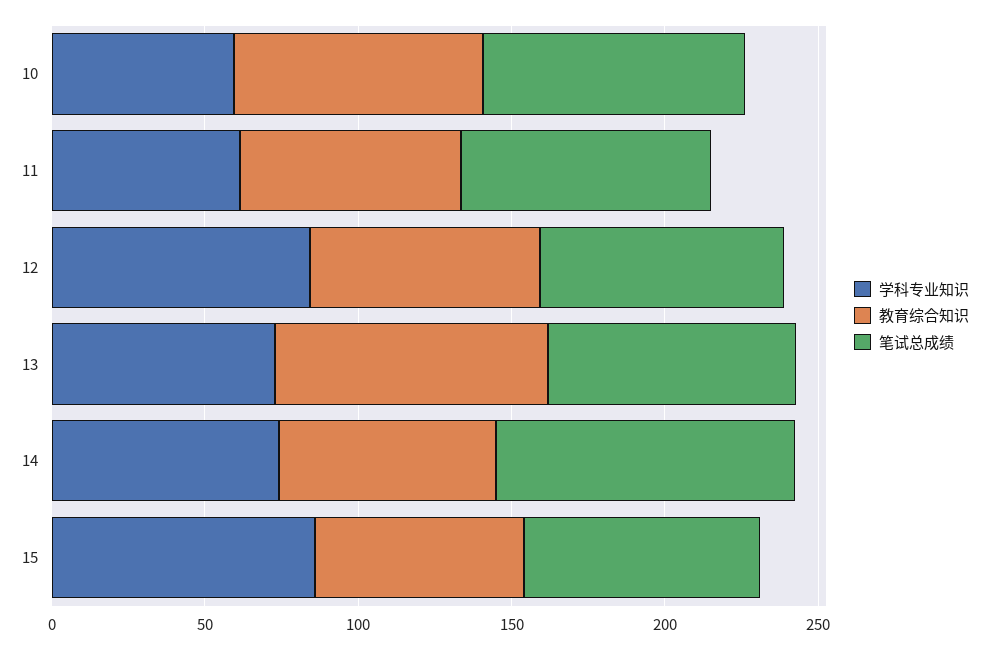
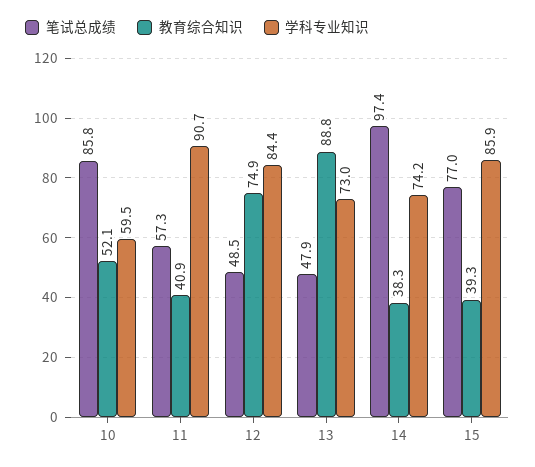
教育综合知识, 10: 80 -> 52.1
学科专业知识, 11: 60 -> 90.7
教育综合知识, 11: 70 -> 40.9
笔试总成绩, 11: 80 -> 57.3
笔试总成绩, 12: 80 -> 48.5
笔试总成绩, 13: 80 -> 47.9
教育综合知识, 14: 70 -> 38.3
教育综合知识, 15: 70 -> 39.3

